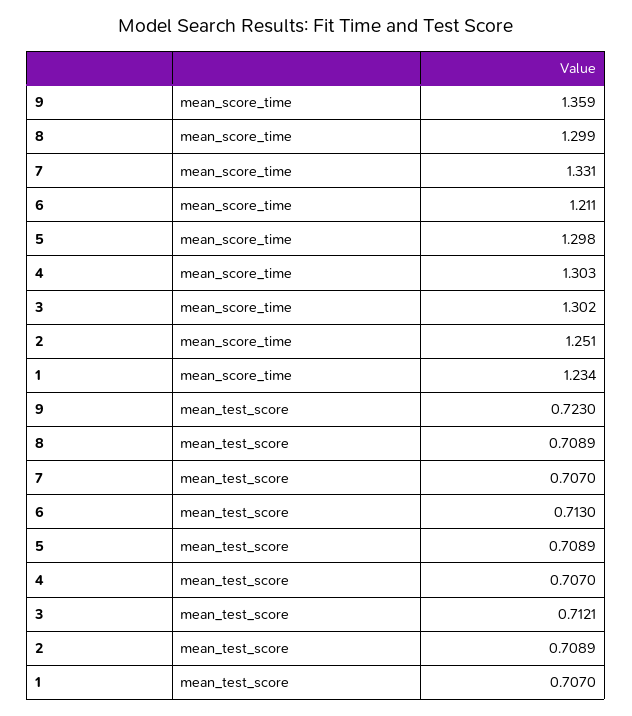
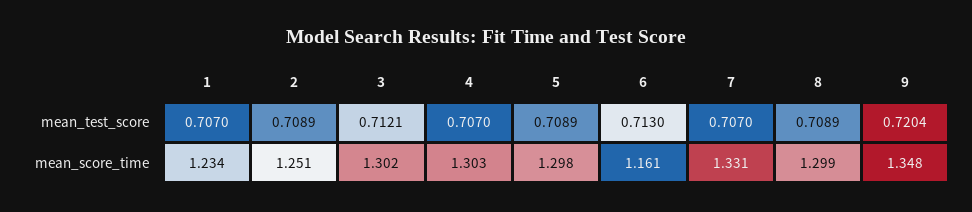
9, mean_score_time: 1.359 -> 1.348
6, mean_score_time: 1.211 -> 1.161
9, mean_test_score: 0.723 -> 0.7204

